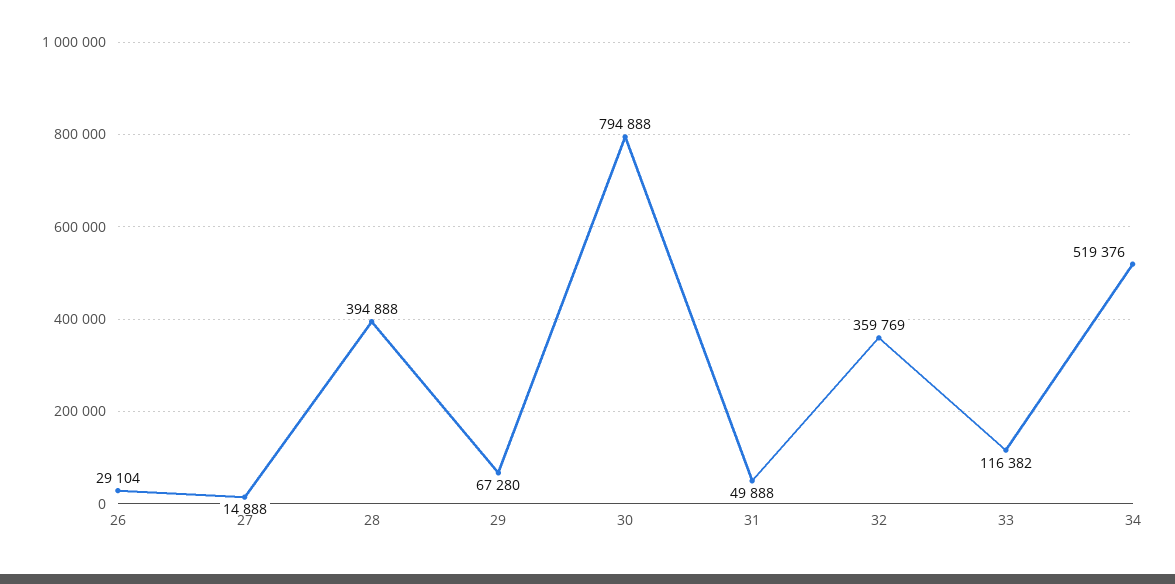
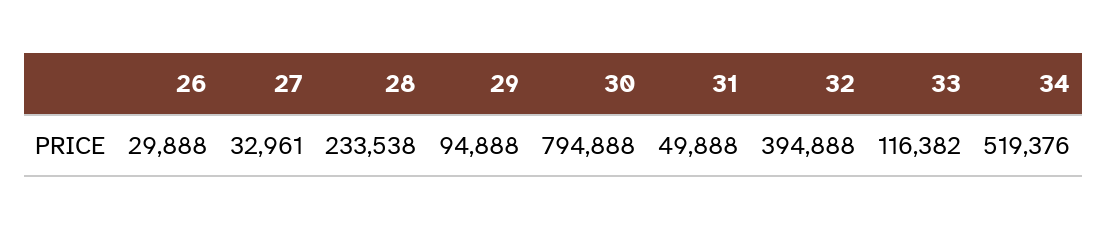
26: 29104 -> 29888
27: 14888 -> 32961
28: 394888 -> 233538
29: 67280 -> 94888
32: 359769 -> 394888

